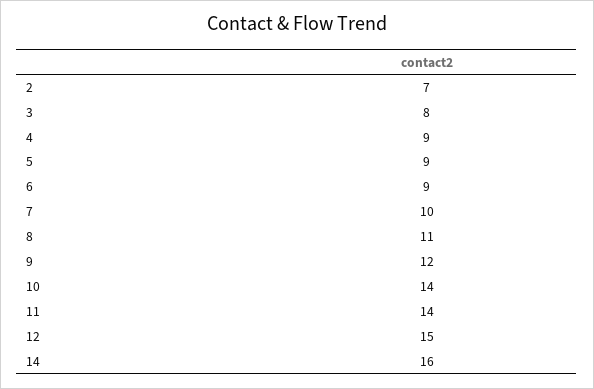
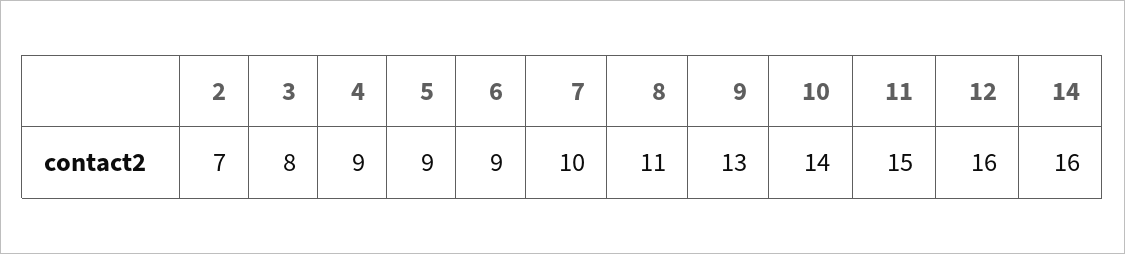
9: 12 -> 13
11: 14 -> 15
12: 15 -> 16

